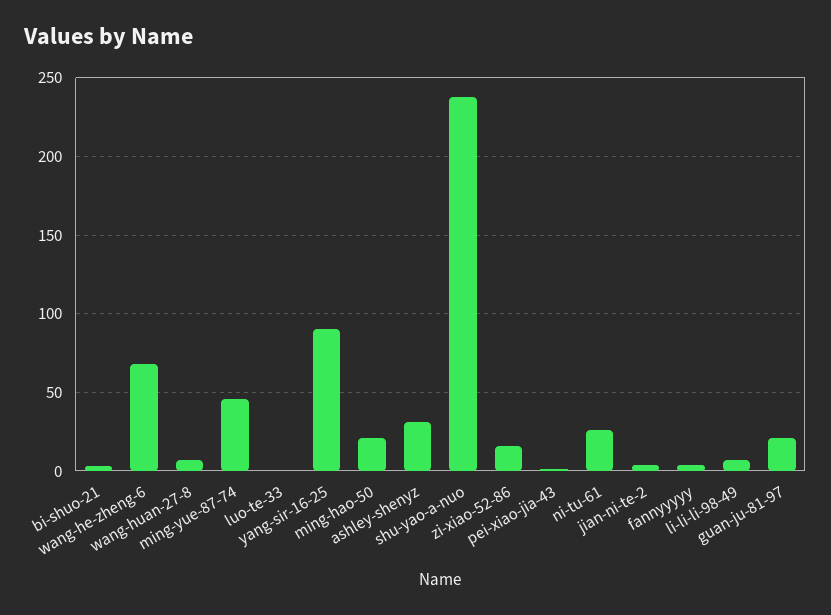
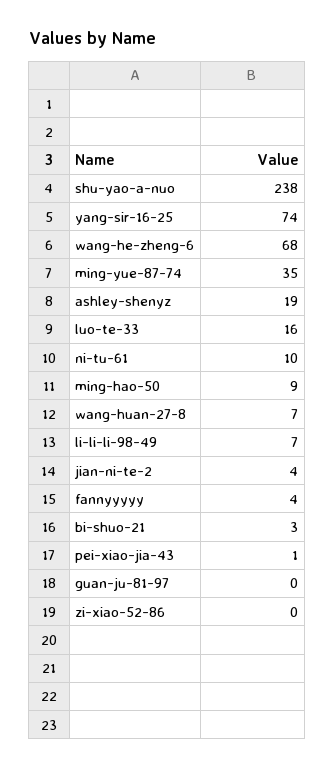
ming-yue-87-74: 45 -> 35
luo-te-33: 0 -> 16
yang-sir-16-25: 90 -> 74
ming-hao-50: 20 -> 9
ashley-shenyz: 30 -> 19
zi-xiao-52-86: 15 -> 0
ni-tu-61: 25 -> 10
guan-ju-81-97: 20 -> 0

